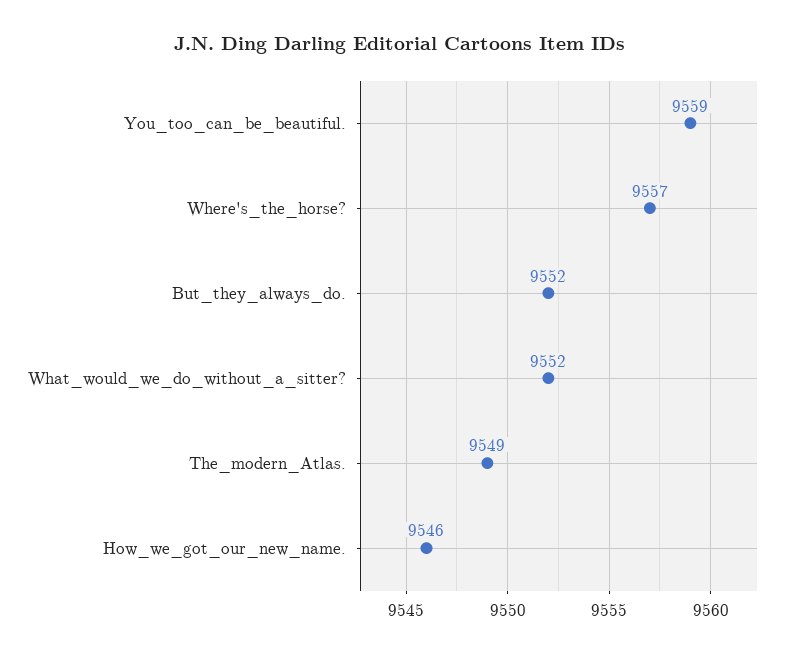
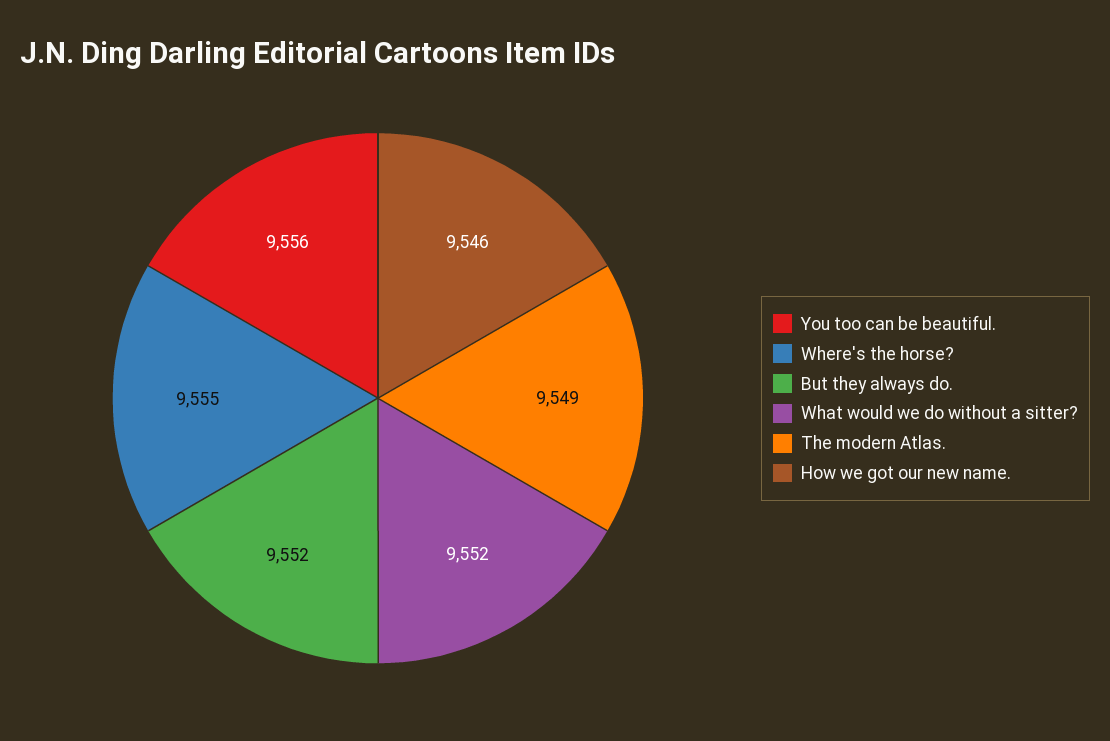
You_too_can_be_beautiful.: 9559 -> 9556
Where's_the_horse?: 9557 -> 9555

